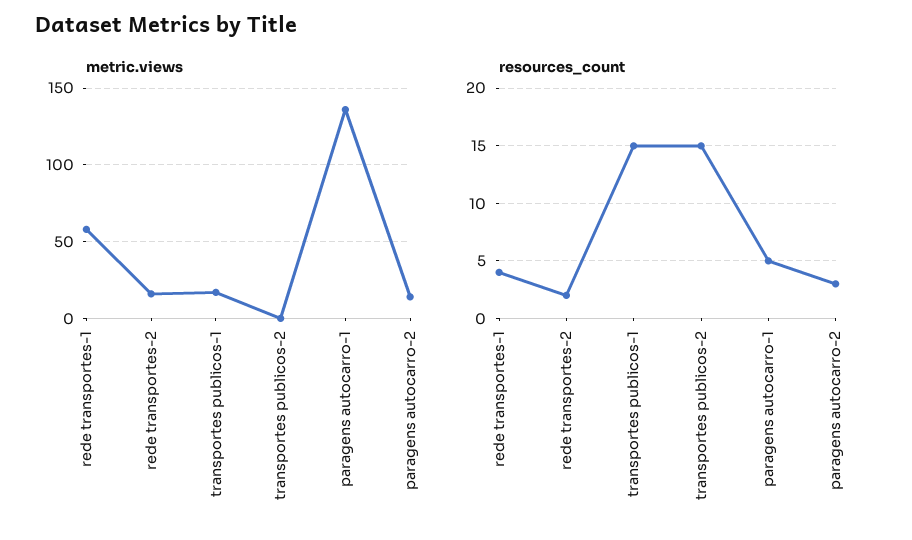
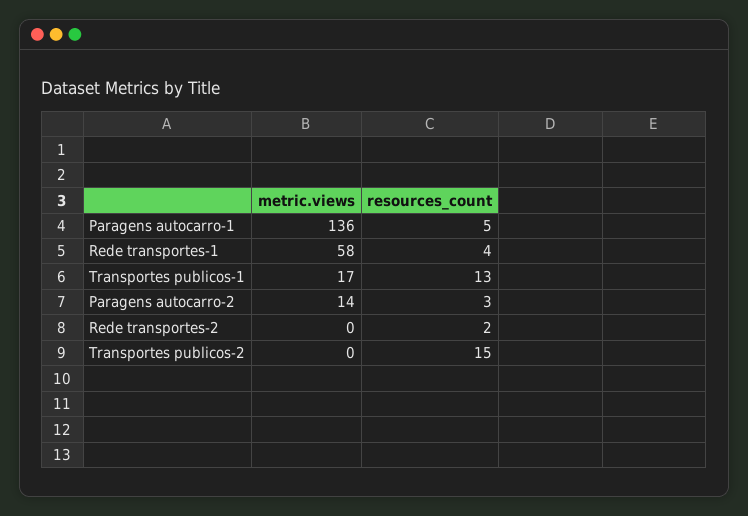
metric.views, rede transportes-2: 15 -> 0
resources_count, transportes publicos-1: 15 -> 13

